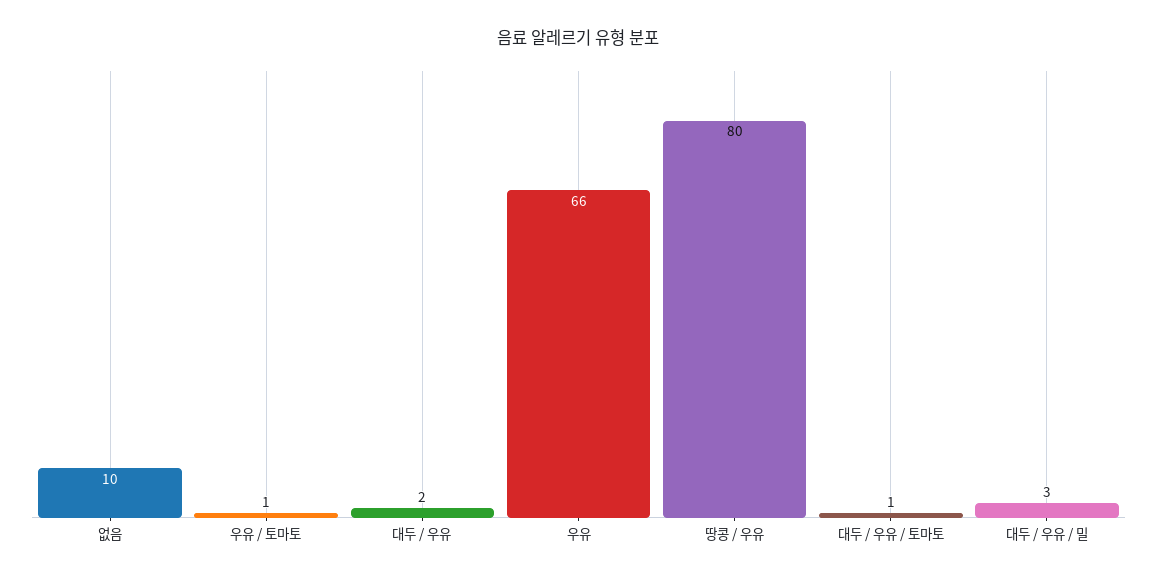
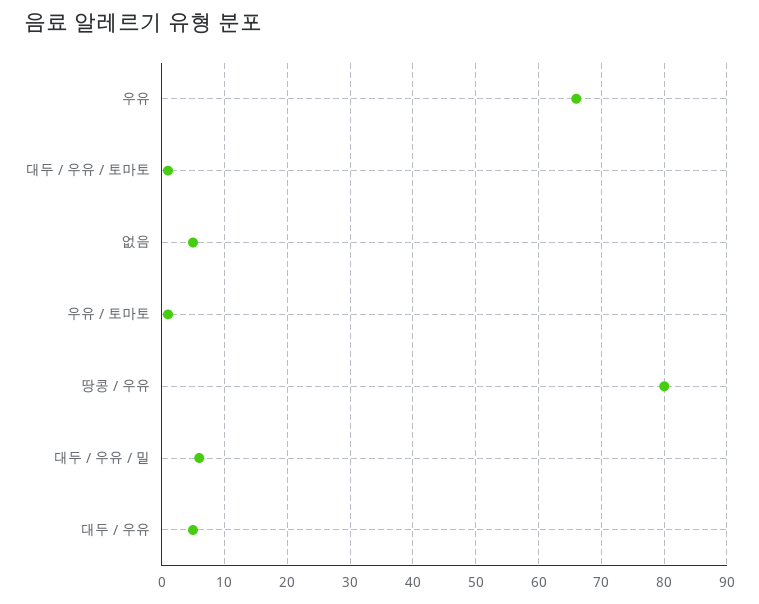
없음: 10 -> 5
대두 / 우유: 2 -> 5
대두 / 우유 / 밀: 3 -> 6

